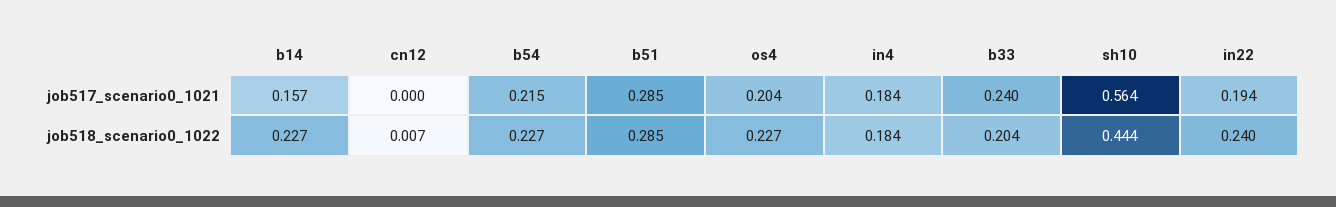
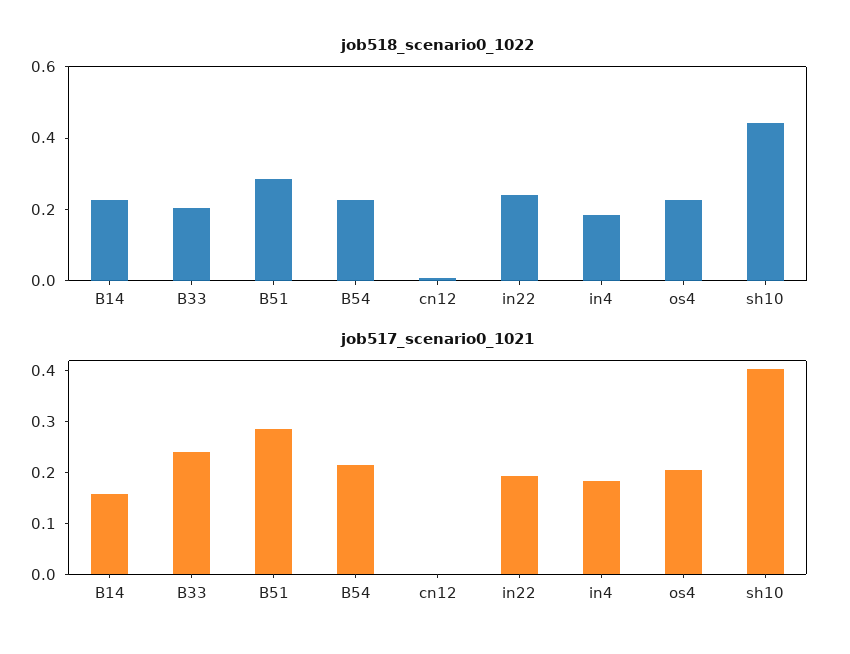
job517_scenario0_1021, sh10: 0.564 -> 0.4

